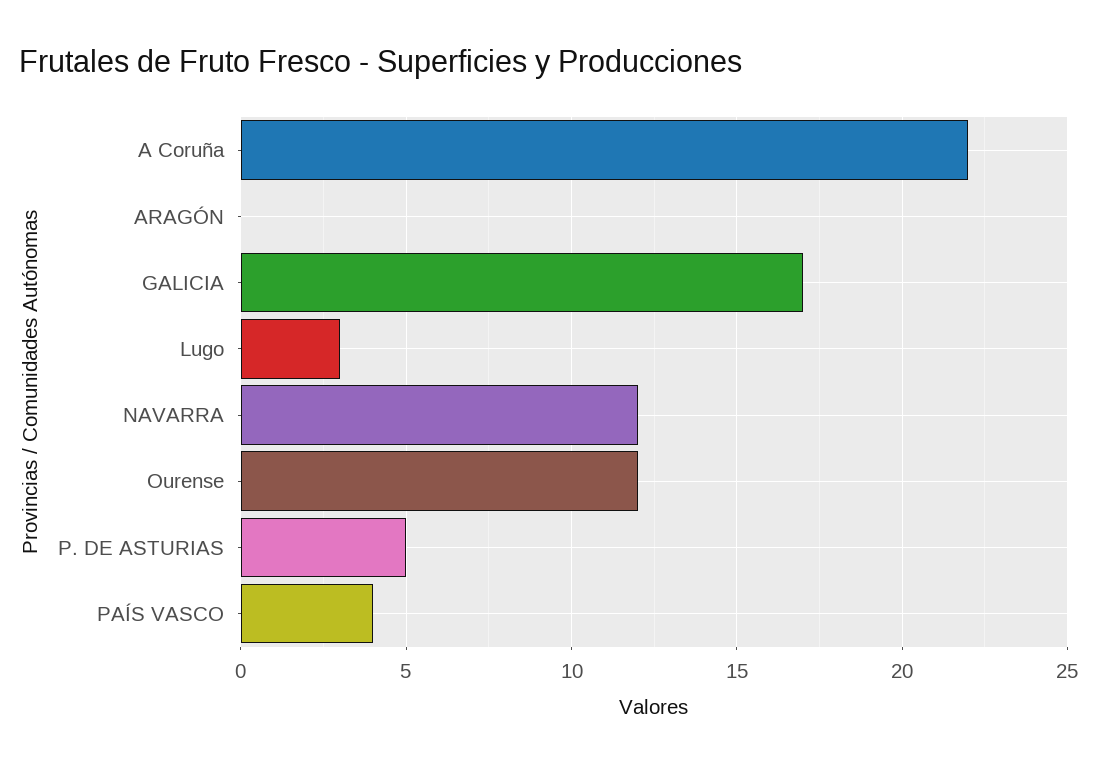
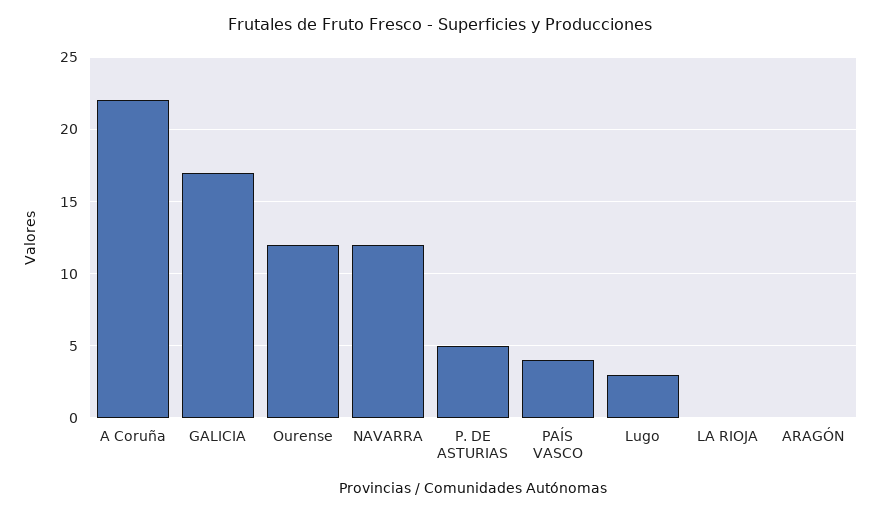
LA RIOJA: none -> 0

